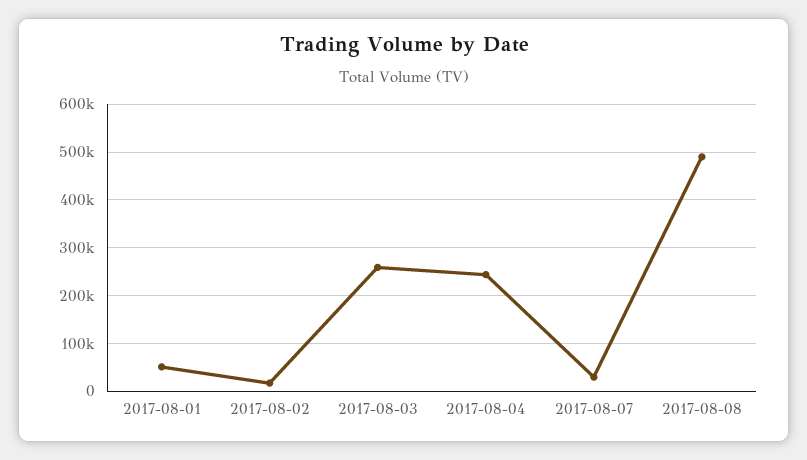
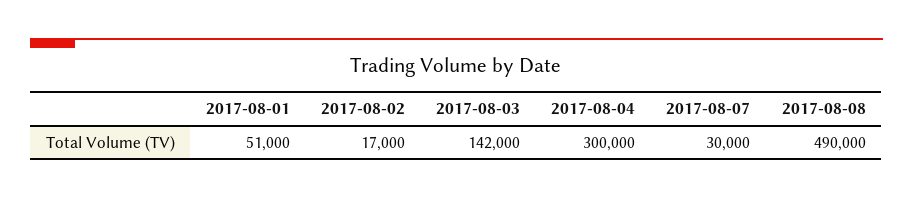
2017-08-03: 260000 -> 142000
2017-08-04: 240000 -> 300000

